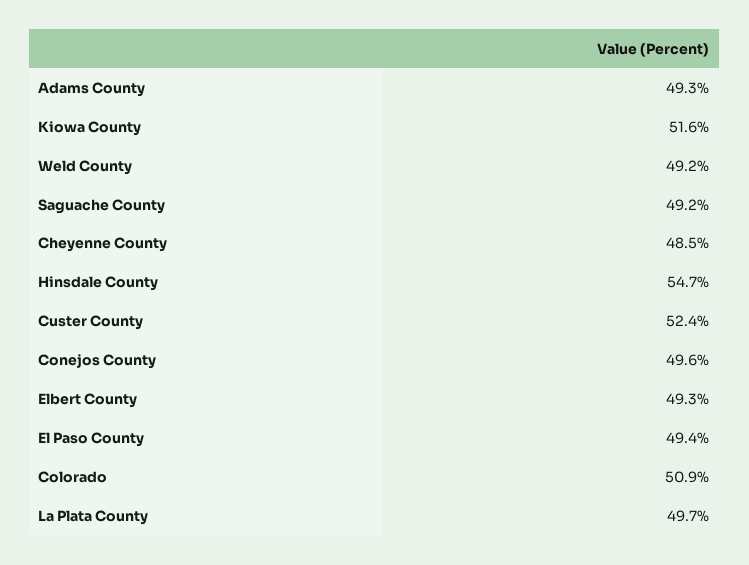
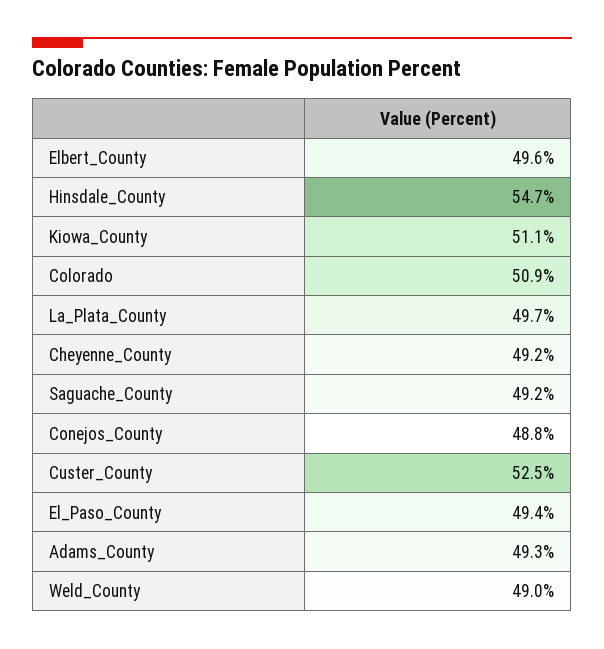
Kiowa County: 51.6 -> 51.1
Weld County: 49.2 -> 49
Cheyenne County: 48.5 -> 49.2
Custer County: 52.4 -> 52.5
Conejos County: 49.6 -> 48.8
Elbert County: 49.3 -> 49.6

